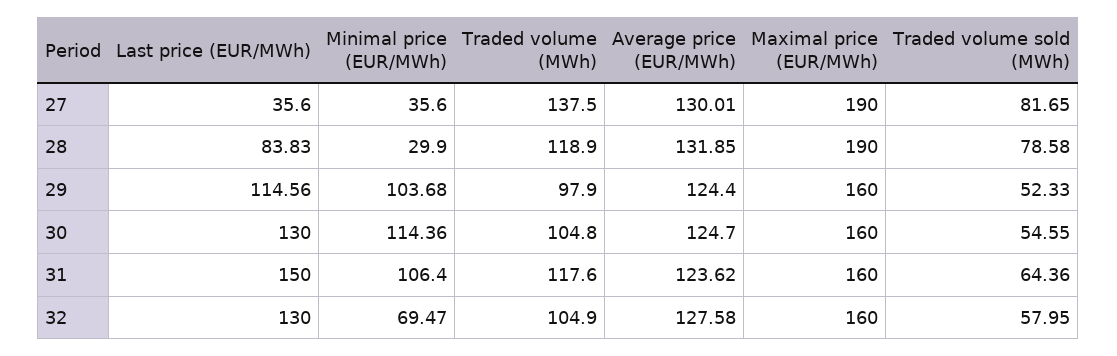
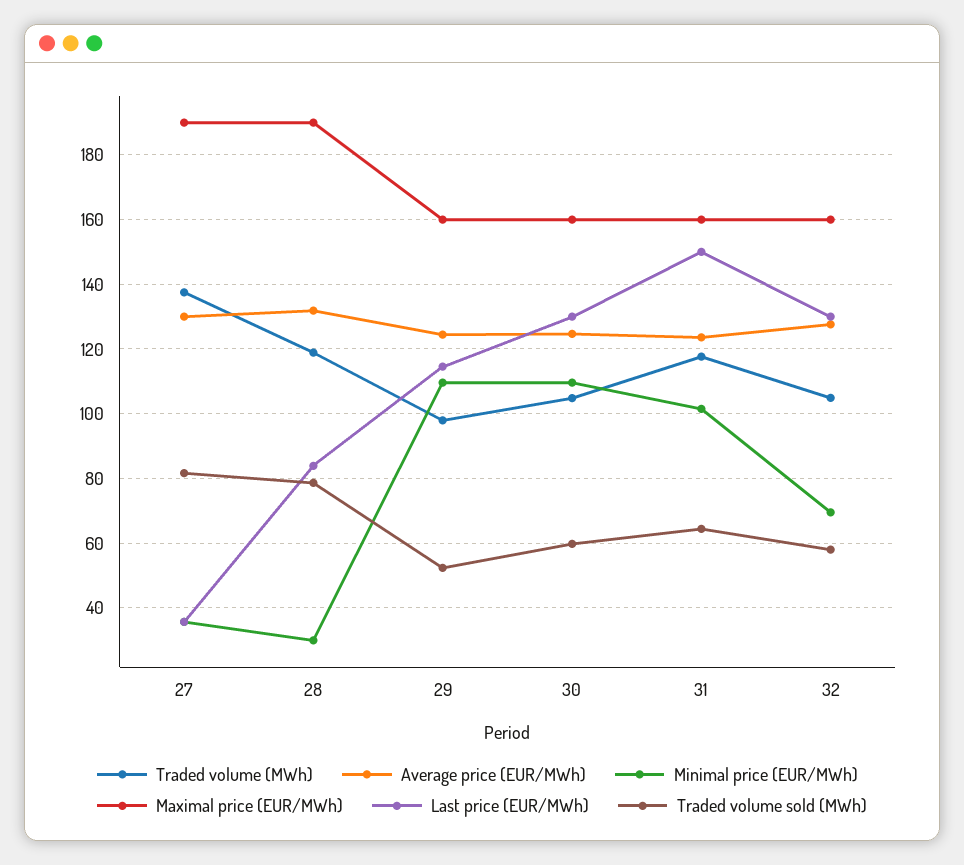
Minimal price (EUR/MWh), 29: 103.68 -> 110
Minimal price (EUR/MWh), 30: 114.36 -> 110
Traded volume sold (MWh), 30: 54.55 -> 60
Minimal price (EUR/MWh), 31: 106.4 -> 102

